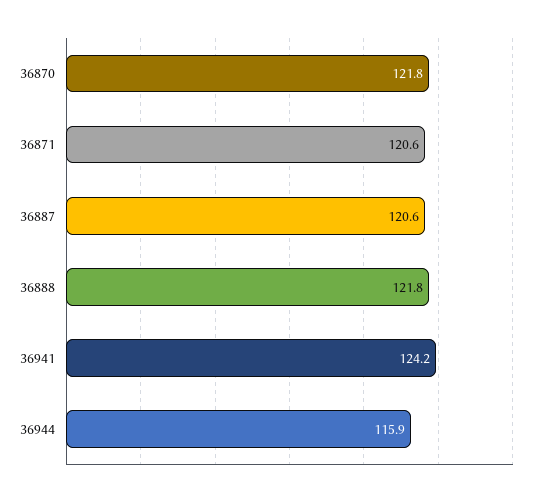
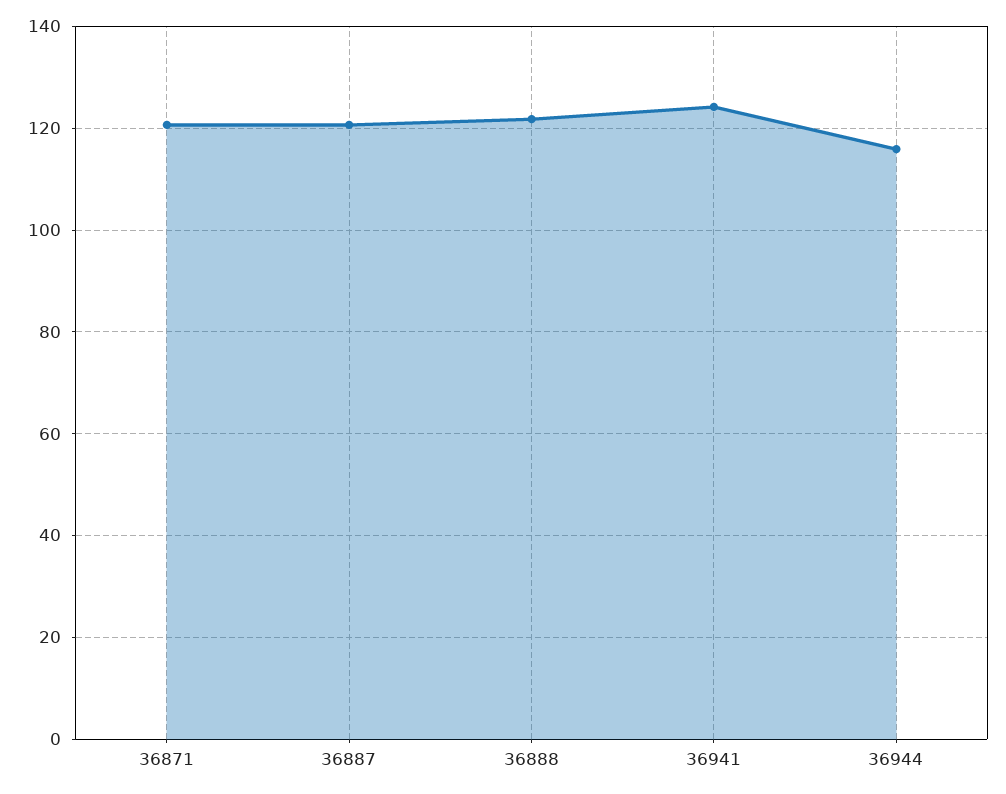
36870: 121.8 -> none

